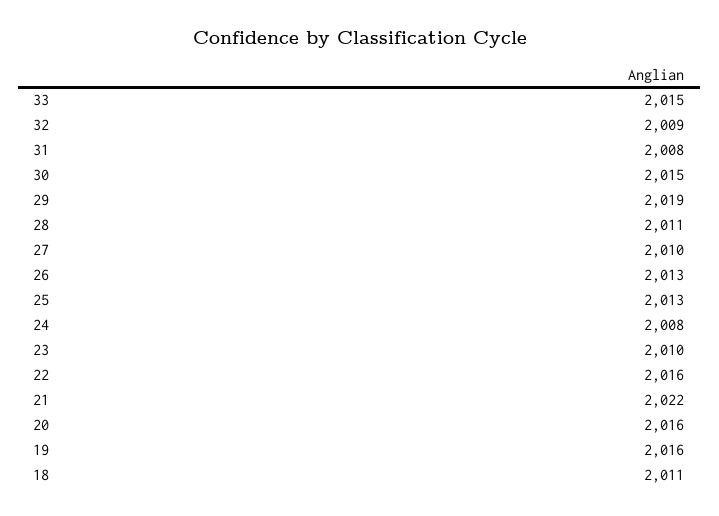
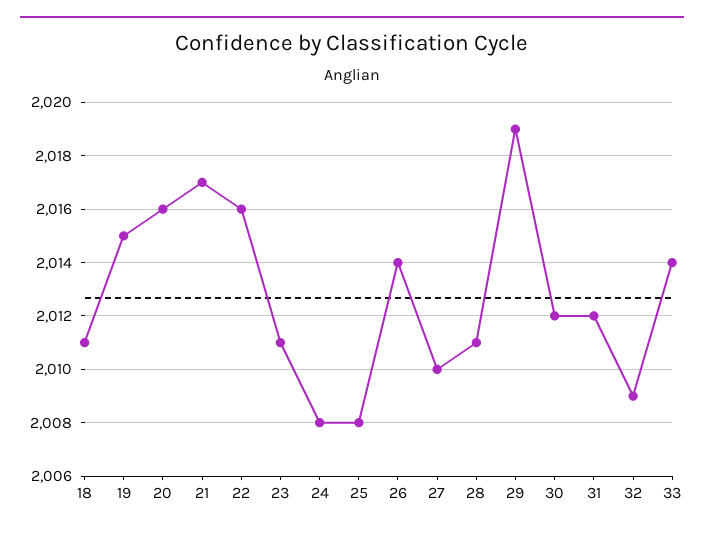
33: 2015 -> 2014
31: 2008 -> 2012
30: 2015 -> 2012
26: 2013 -> 2014
25: 2013 -> 2008
23: 2010 -> 2011
21: 2022 -> 2017
19: 2016 -> 2015

